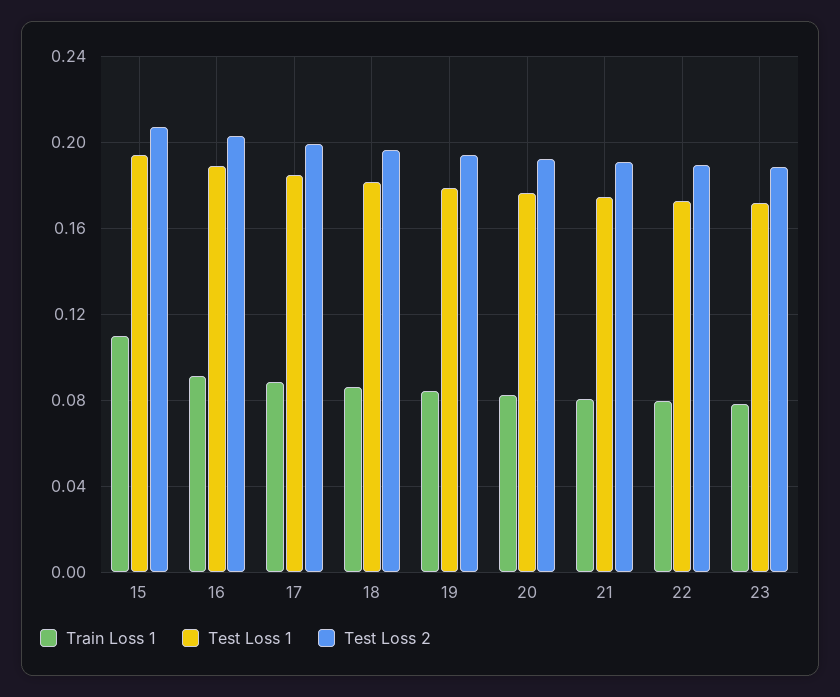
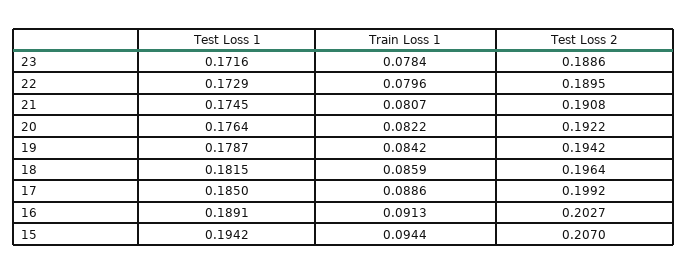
Train Loss 1, 15: 0.11 -> 0.0944

